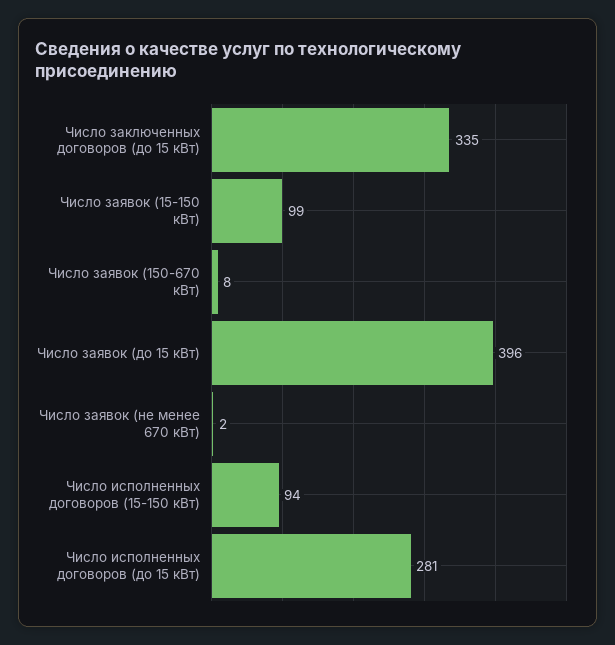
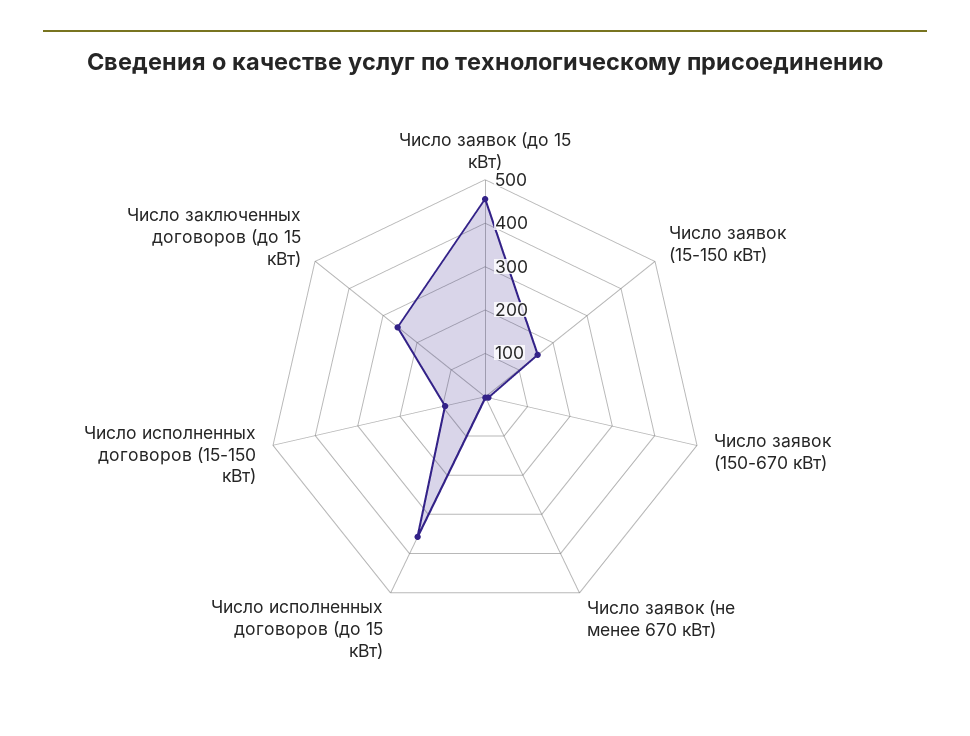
Число заключенных договоров (до 15 кВт): 335 -> 260
Число заявок (15-150 кВт): 99 -> 160
Число заявок (до 15 кВт): 396 -> 460
Число исполненных договоров (до 15 кВт): 281 -> 360

